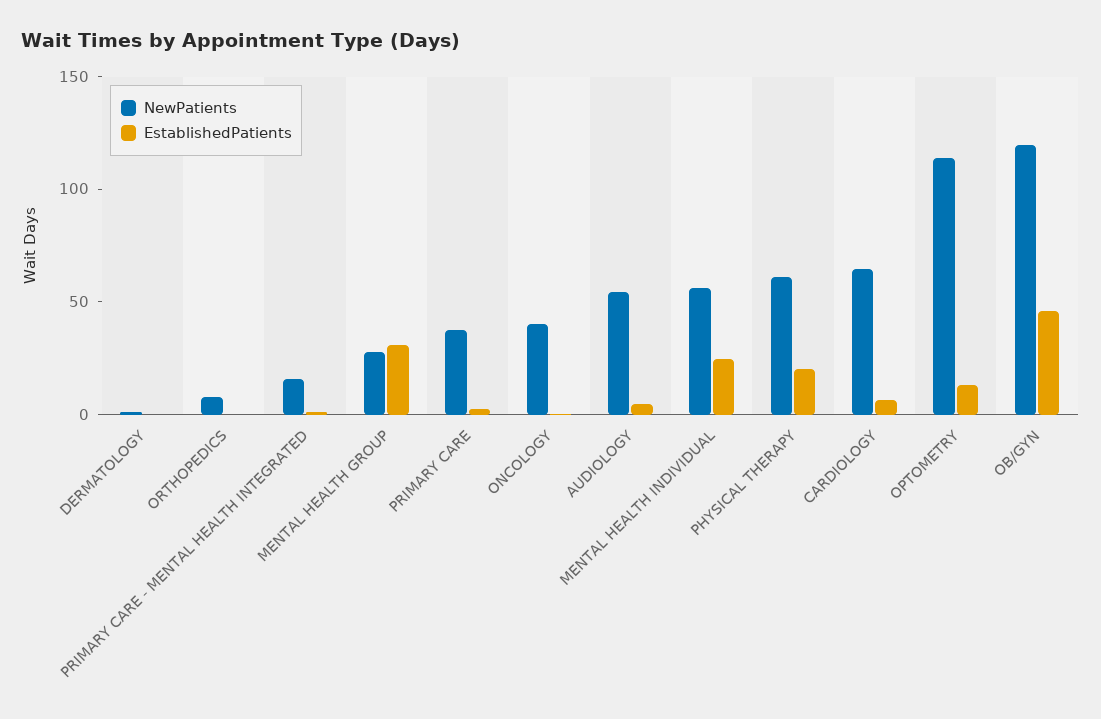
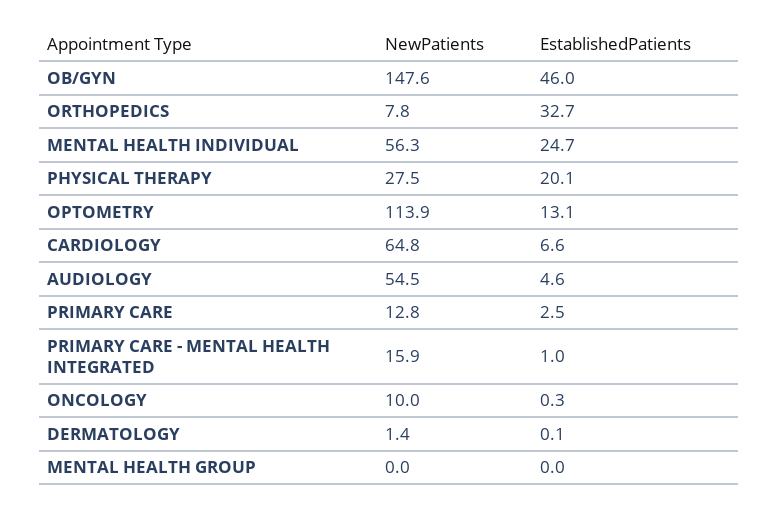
EstablishedPatients, ORTHOPEDICS: 0 -> 32.7
NewPatients, MENTAL HEALTH GROUP: 30 -> 0
EstablishedPatients, MENTAL HEALTH GROUP: 30 -> 0
NewPatients, PRIMARY CARE: 40 -> 12.8
NewPatients, ONCOLOGY: 40 -> 10
NewPatients, PHYSICAL THERAPY: 60 -> 27.5
NewPatients, OB/GYN: 120 -> 147.6

